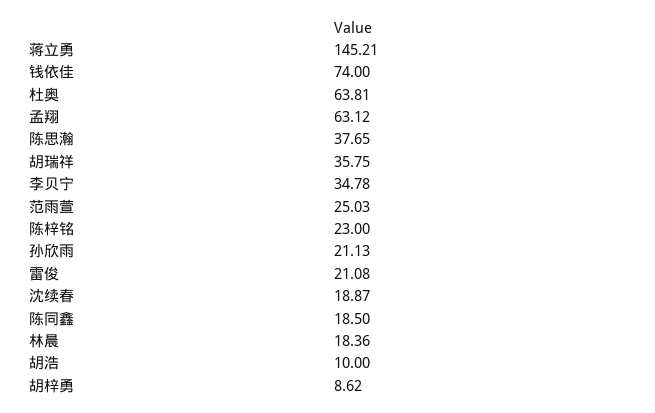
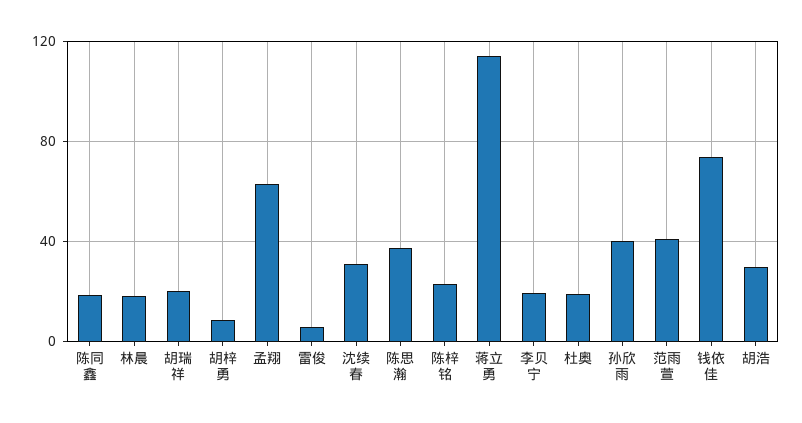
蒋立勇: 145.21 -> 115
杜奥: 63.81 -> 20
胡瑞祥: 35.75 -> 20
李贝宁: 34.78 -> 20
范雨萱: 25.03 -> 40
孙欣雨: 21.13 -> 40
雷俊: 21.08 -> 5
沈续春: 18.87 -> 30
胡浩: 10 -> 30

